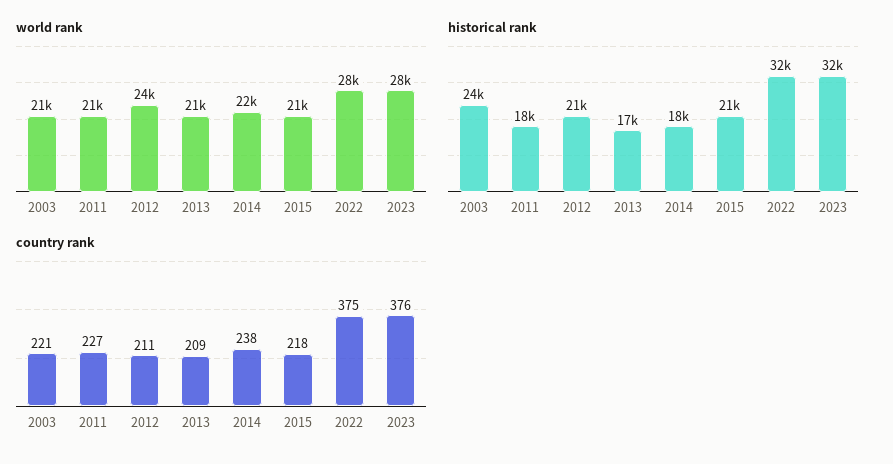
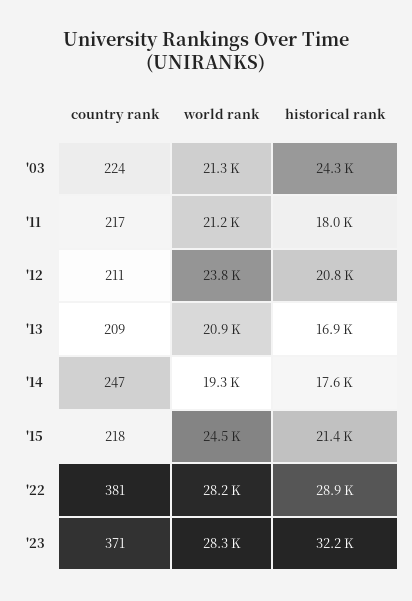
world rank, 2014: 22000 -> 19300
world rank, 2015: 21000 -> 24500
historical rank, 2022: 32000 -> 28900
country rank, 2003: 221 -> 224
country rank, 2011: 227 -> 217
country rank, 2014: 238 -> 247
country rank, 2022: 375 -> 381
country rank, 2023: 376 -> 371

